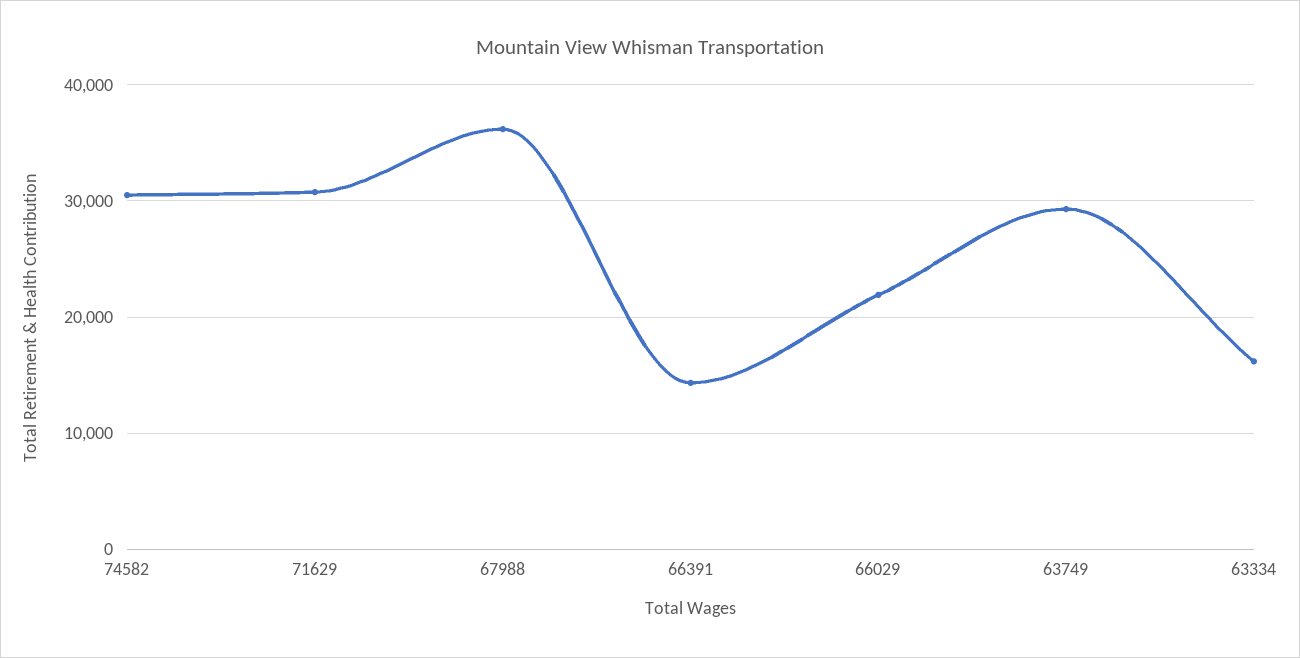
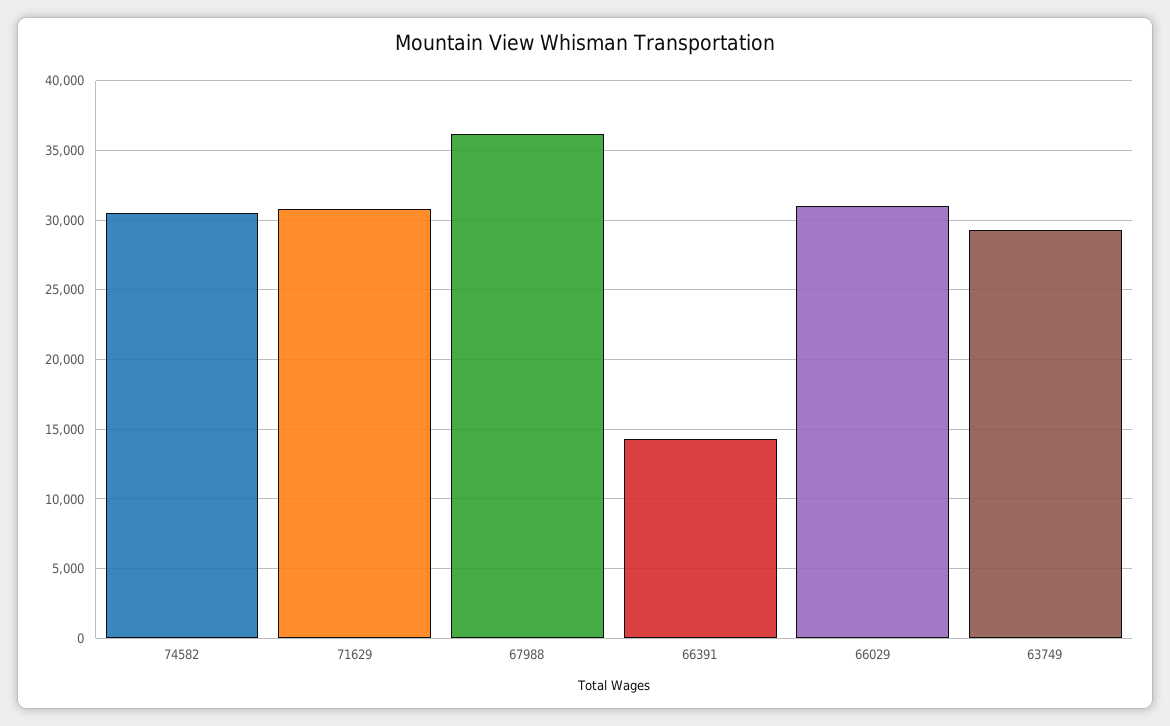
66029: 22000 -> 31000
63334: 16000 -> none

